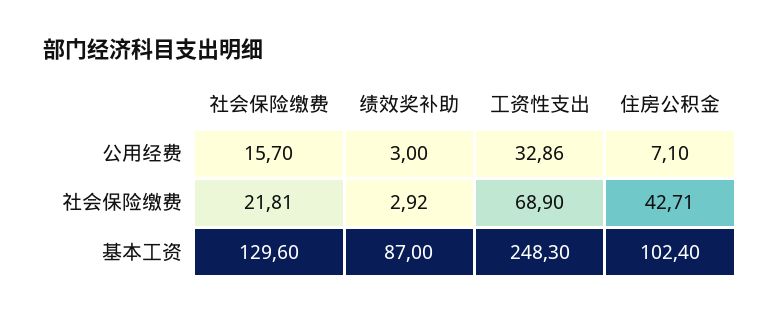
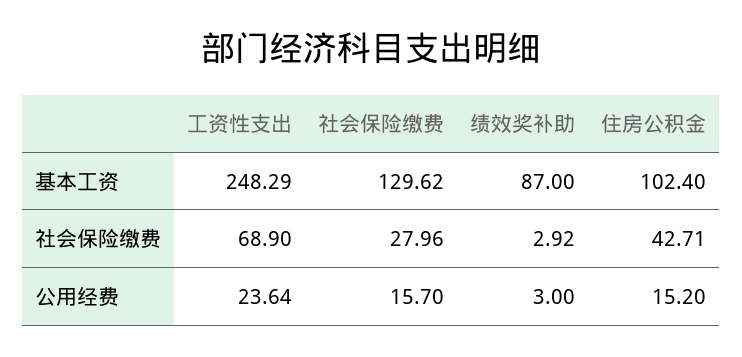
工资性支出, 公用经费: 32.86 -> 23.64
住房公积金, 公用经费: 7.1 -> 15.2
社会保险缴费, 社会保险缴费: 21.81 -> 27.96
社会保险缴费, 基本工资: 129.6 -> 129.62
工资性支出, 基本工资: 248.3 -> 248.29

